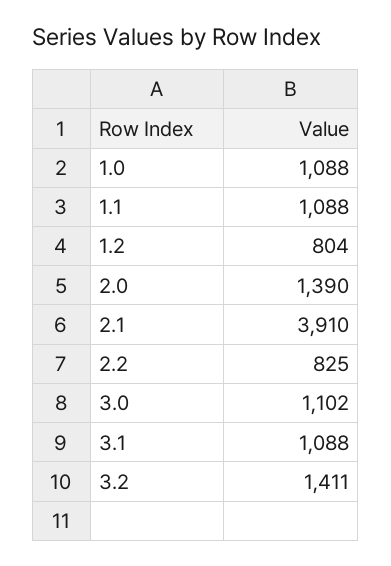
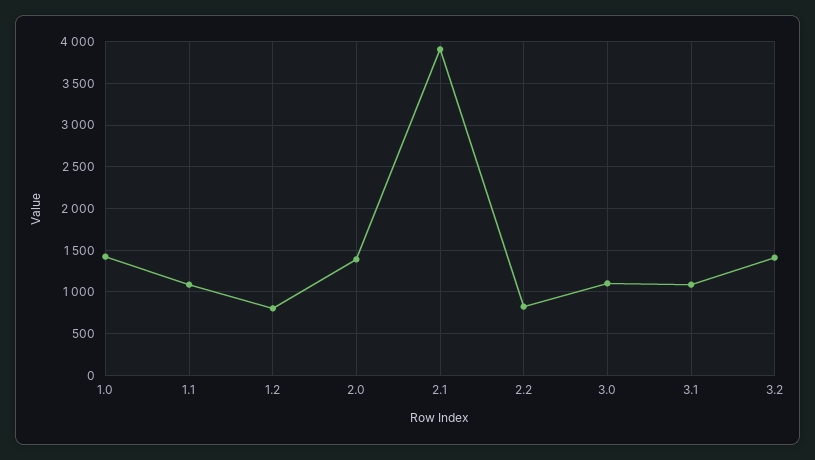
1.0: 1088 -> 1400

